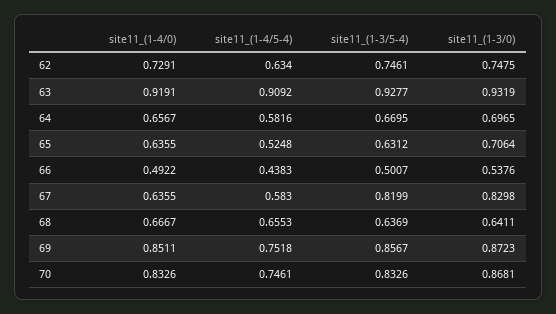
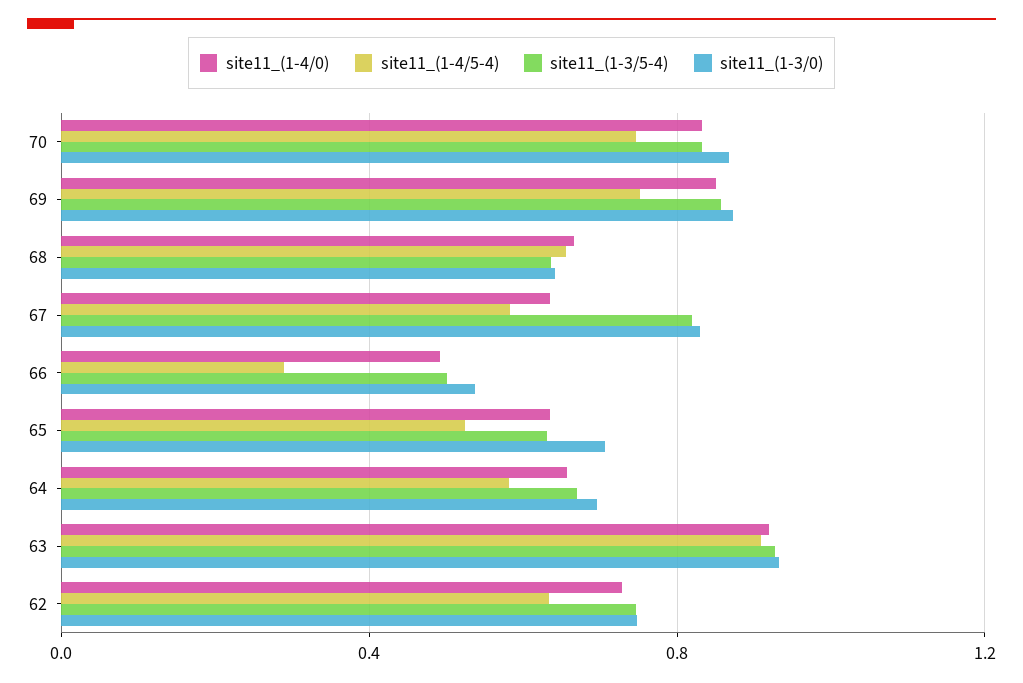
site11_(1-4/5-4), 66: 0.4383 -> 0.3

